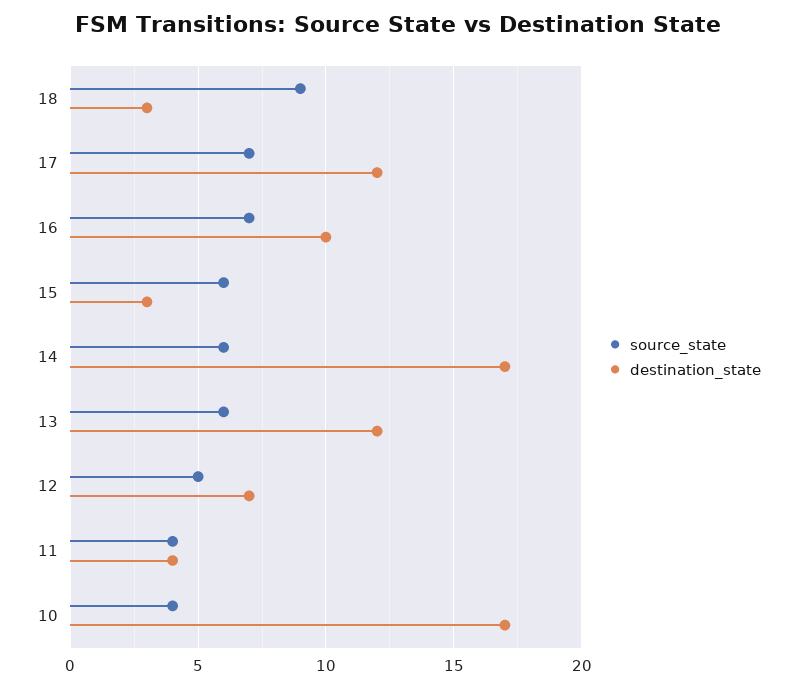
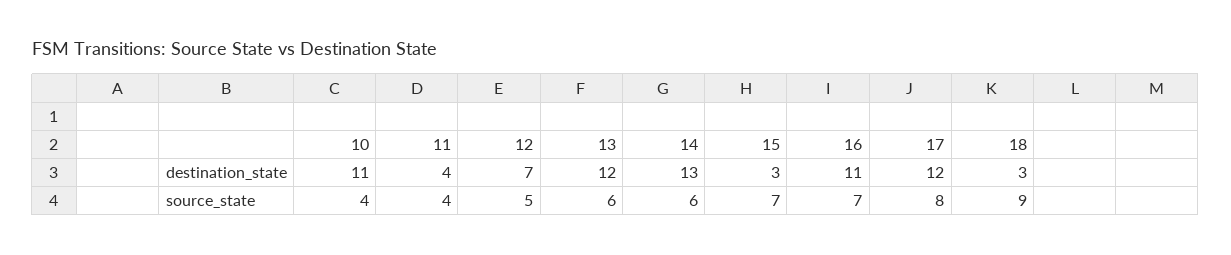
source_state, 17: 7 -> 8
destination_state, 16: 10 -> 11
source_state, 15: 6 -> 7
destination_state, 14: 17 -> 13
destination_state, 10: 17 -> 11

